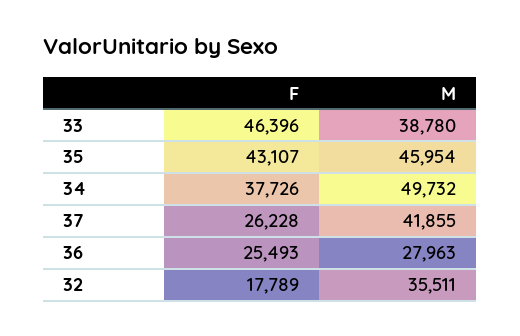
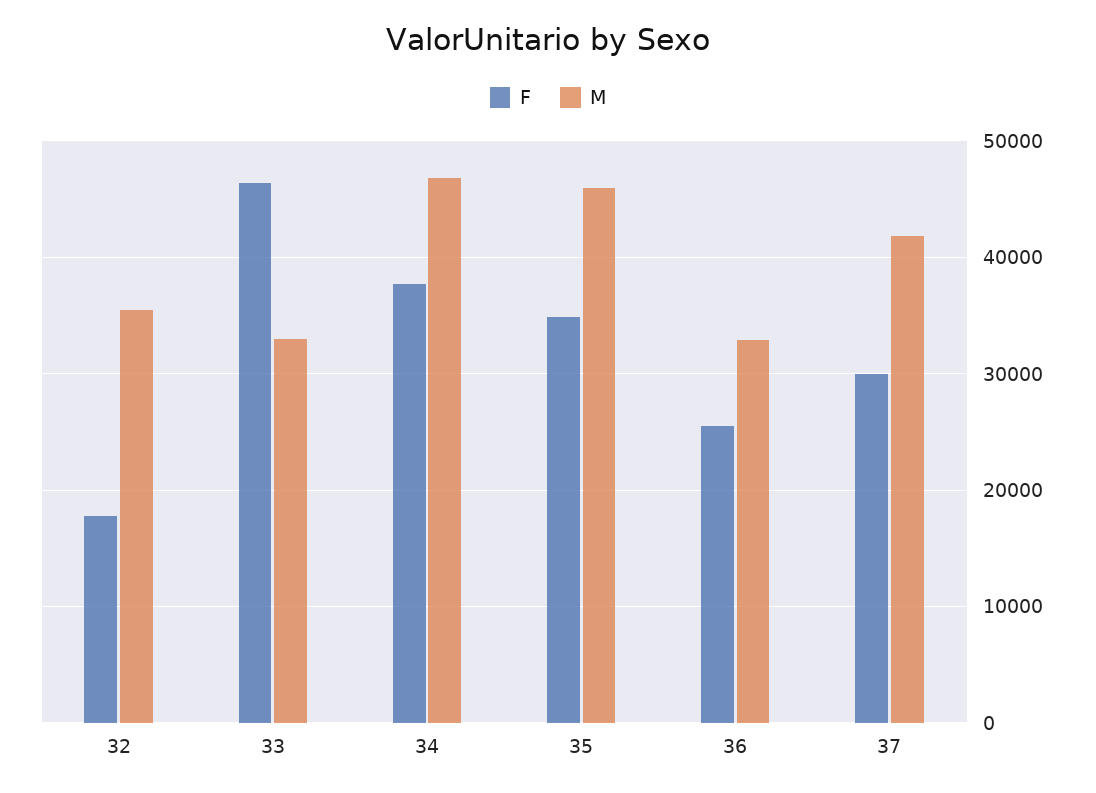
M, 33: 38780 -> 33000
F, 35: 43107 -> 35000
M, 34: 49732 -> 47000
F, 37: 26228 -> 30000
M, 36: 27963 -> 33000

